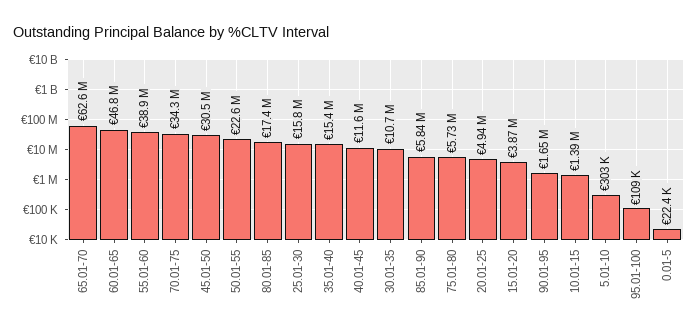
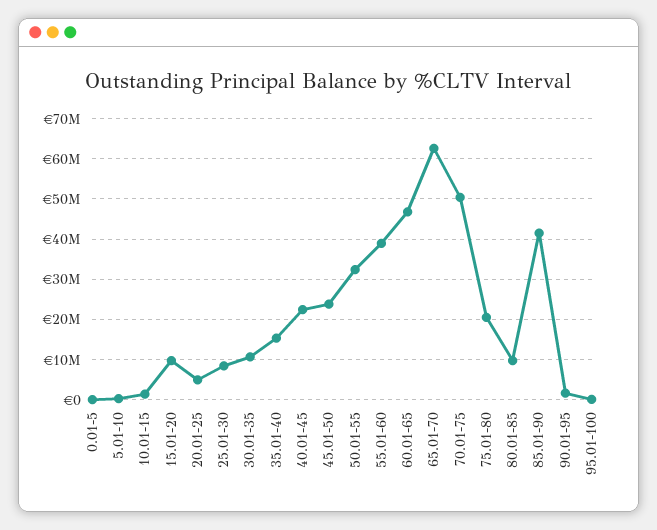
70.01-75: 34300000 -> 50000000
45.01-50: 30500000 -> 24000000
50.01-55: 22600000 -> 32000000
80.01-85: 17400000 -> 10000000
25.01-30: 15800000 -> 8000000
40.01-45: 11600000 -> 22000000
85.01-90: 5840000 -> 42000000
75.01-80: 5730000 -> 20000000
15.01-20: 3870000 -> 10000000

